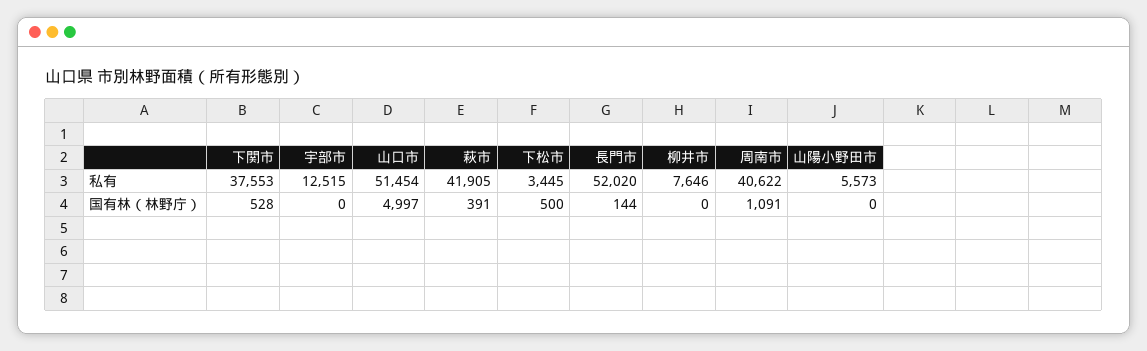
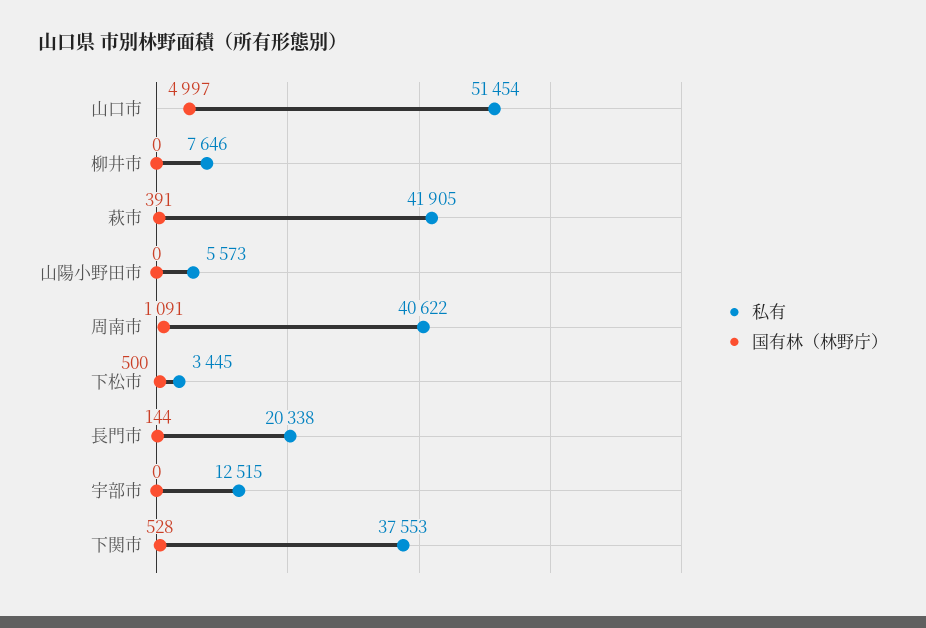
私有, 長門市: 52020 -> 20338

